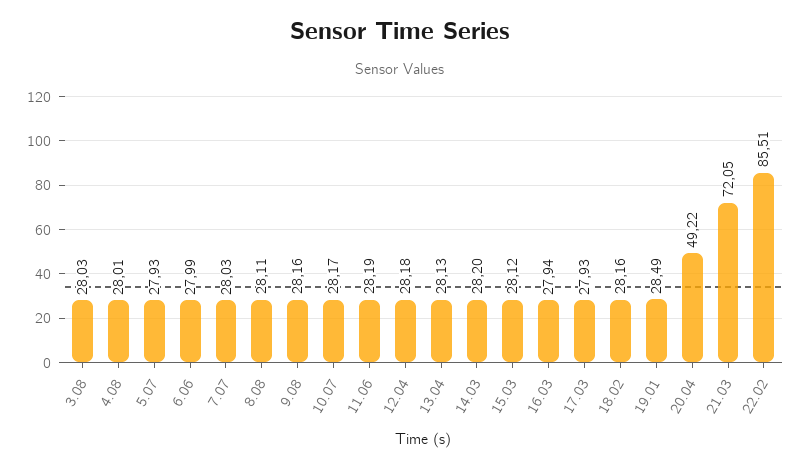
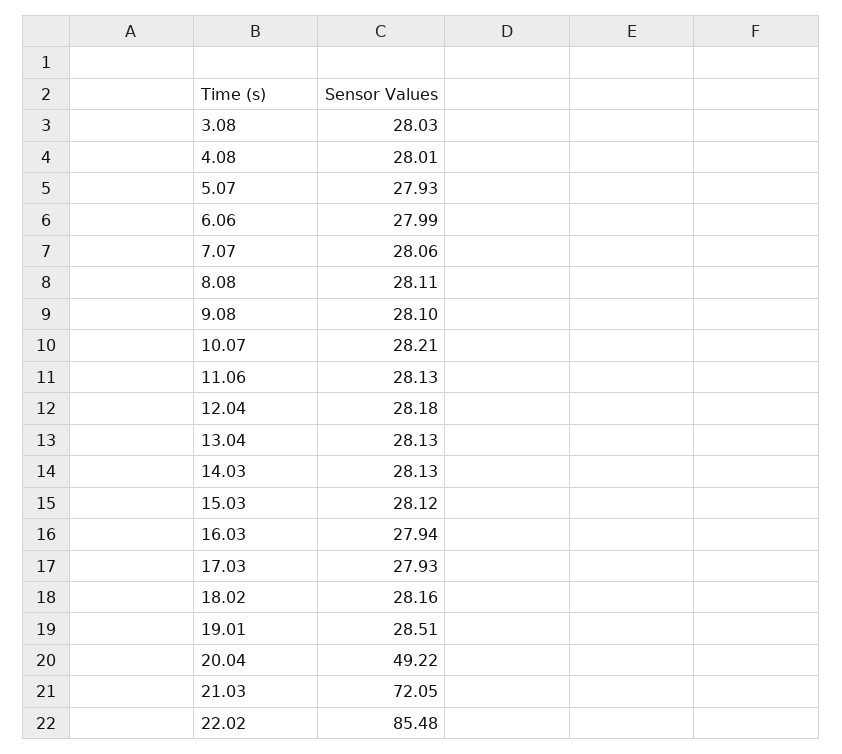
7.07: 28.03 -> 28.06
9.08: 28.16 -> 28.1
10.07: 28.17 -> 28.21
11.06: 28.19 -> 28.13
14.03: 28.2 -> 28.13
19.01: 28.49 -> 28.51
22.02: 85.51 -> 85.48

